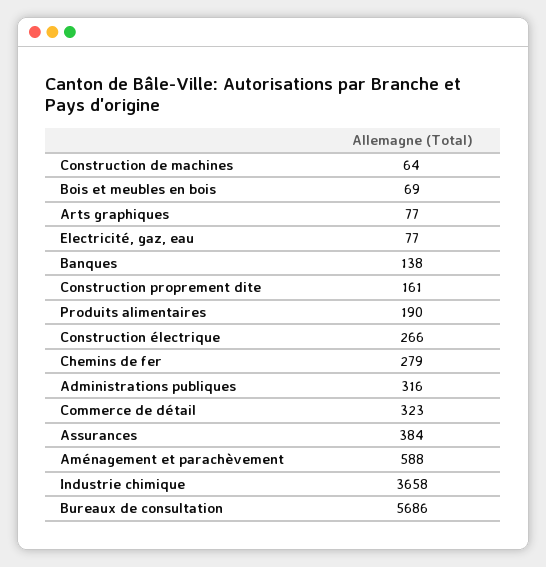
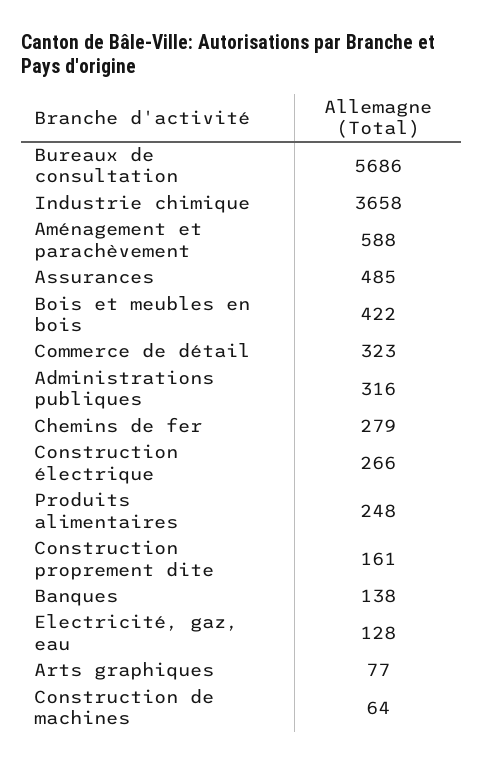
Bois et meubles en bois: 69 -> 422
Electricité, gaz, eau: 77 -> 128
Produits alimentaires: 190 -> 248
Assurances: 384 -> 485

